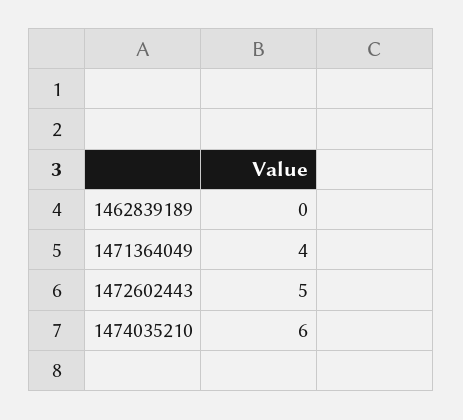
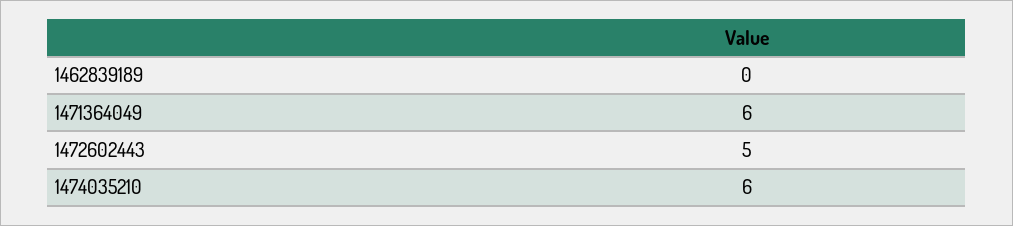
1471364049: 4 -> 6

